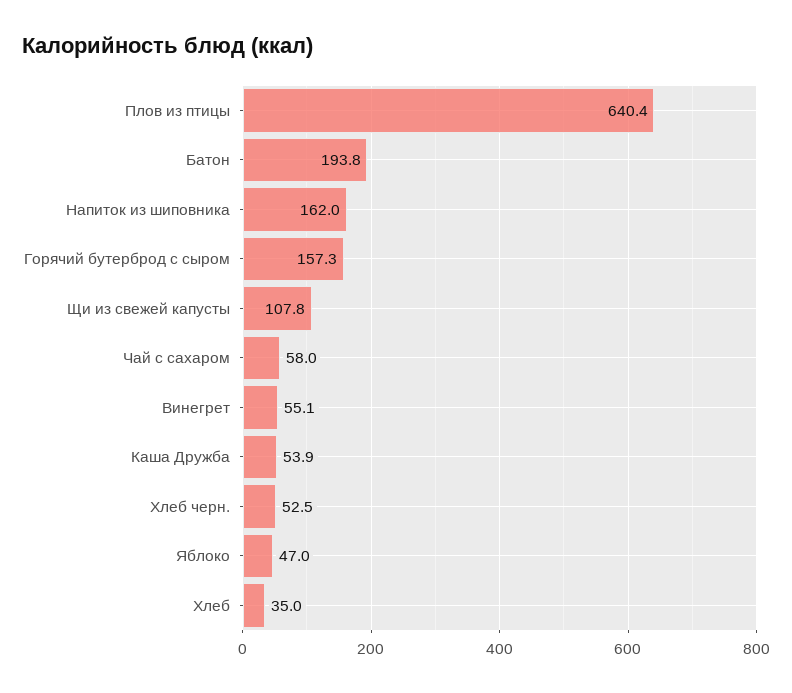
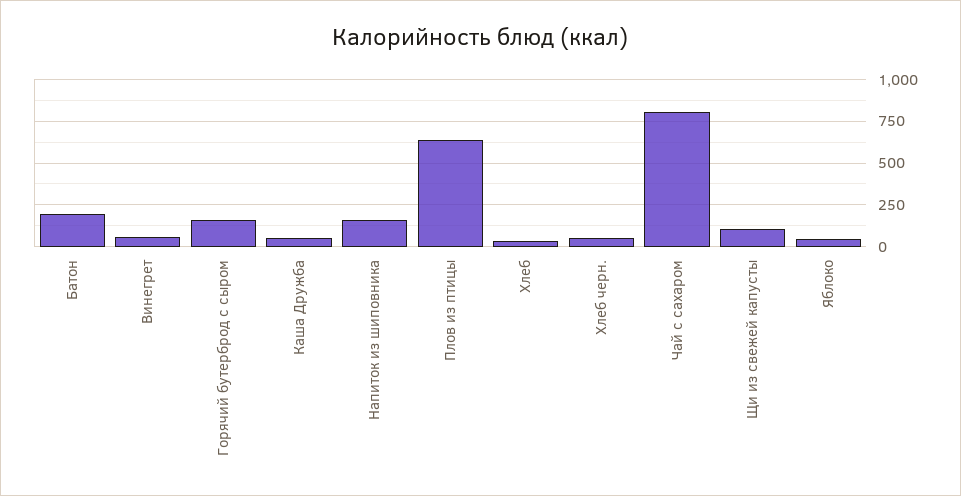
Чай с сахаром: 58 -> 800

